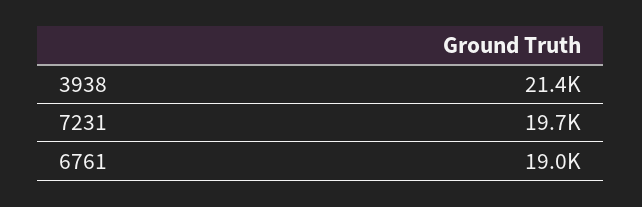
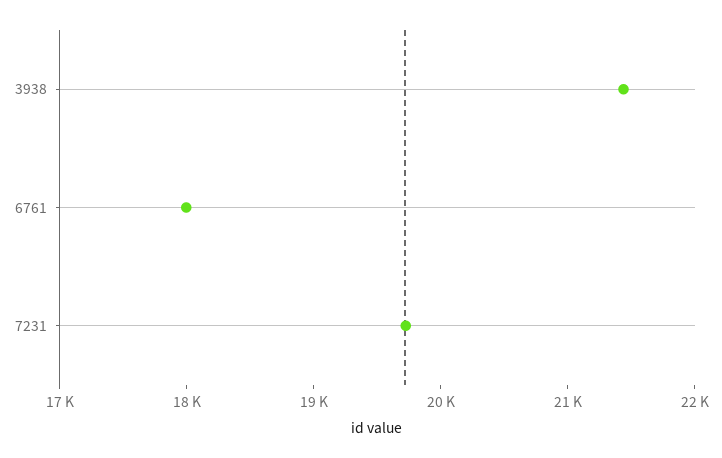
6761: 19000 -> 18000

